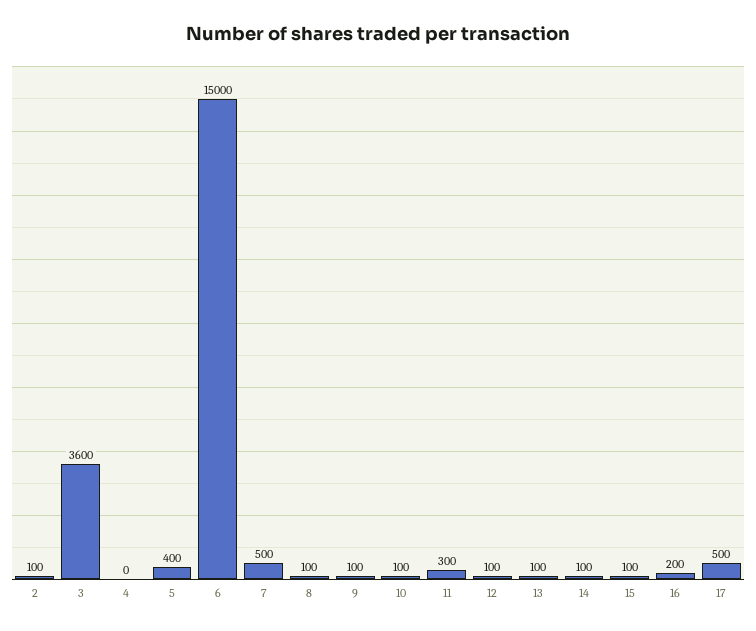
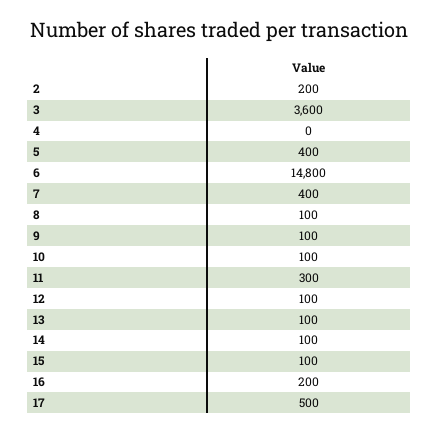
2: 100 -> 200
6: 15000 -> 14800
7: 500 -> 400

